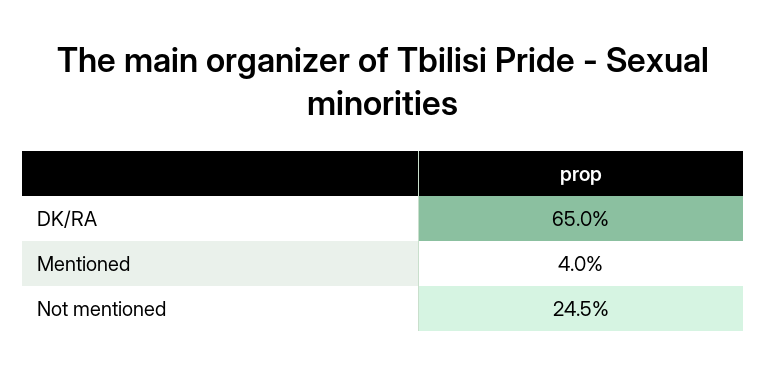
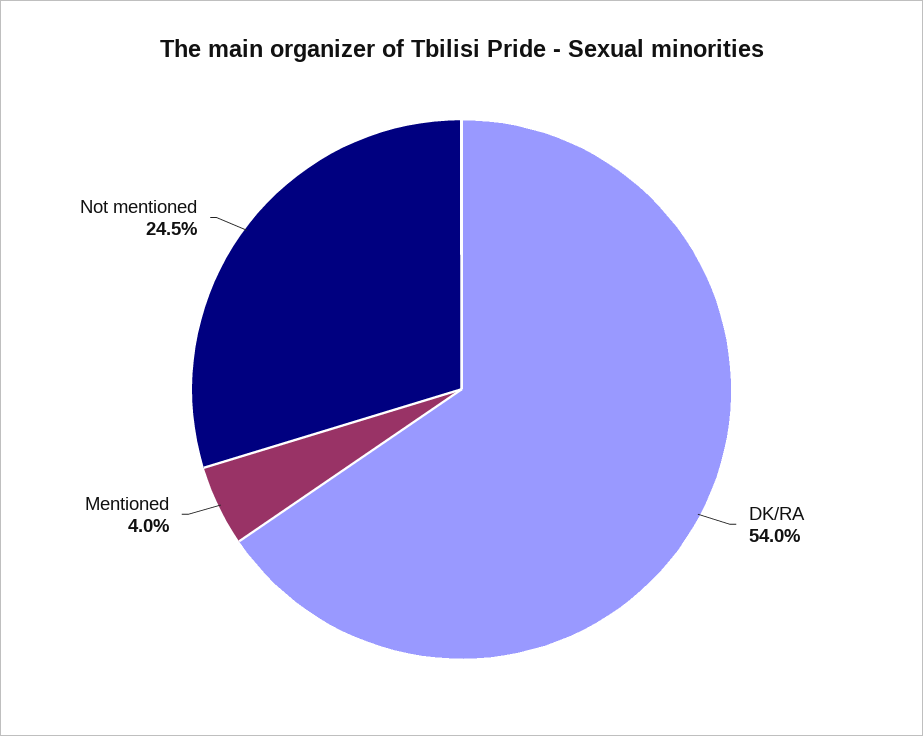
DK/RA: 65 -> 54

